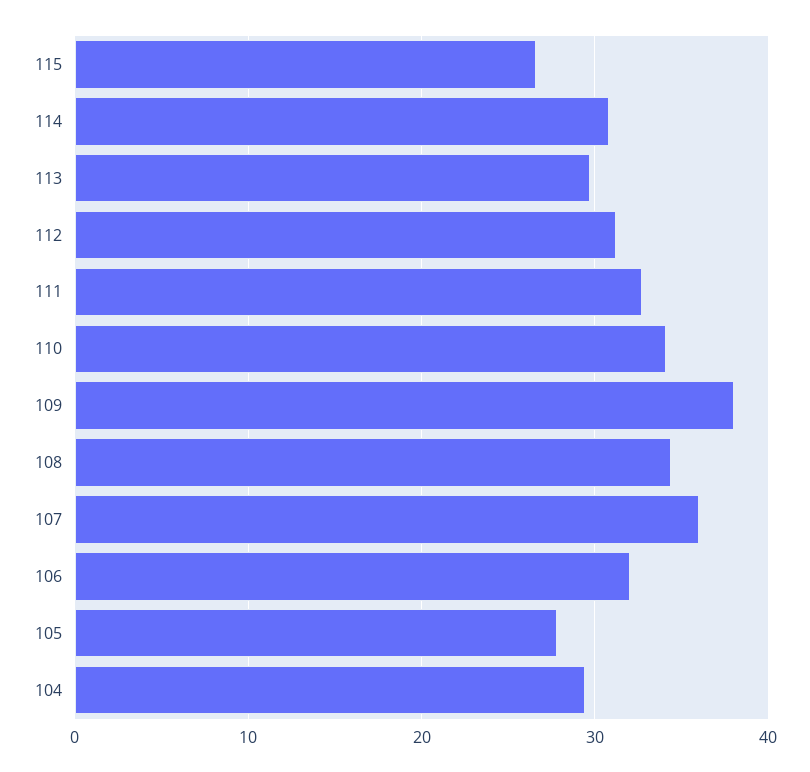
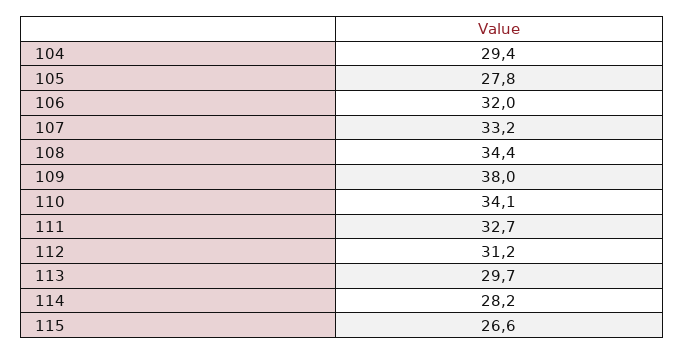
114: 31 -> 28.2
107: 36 -> 33.2

